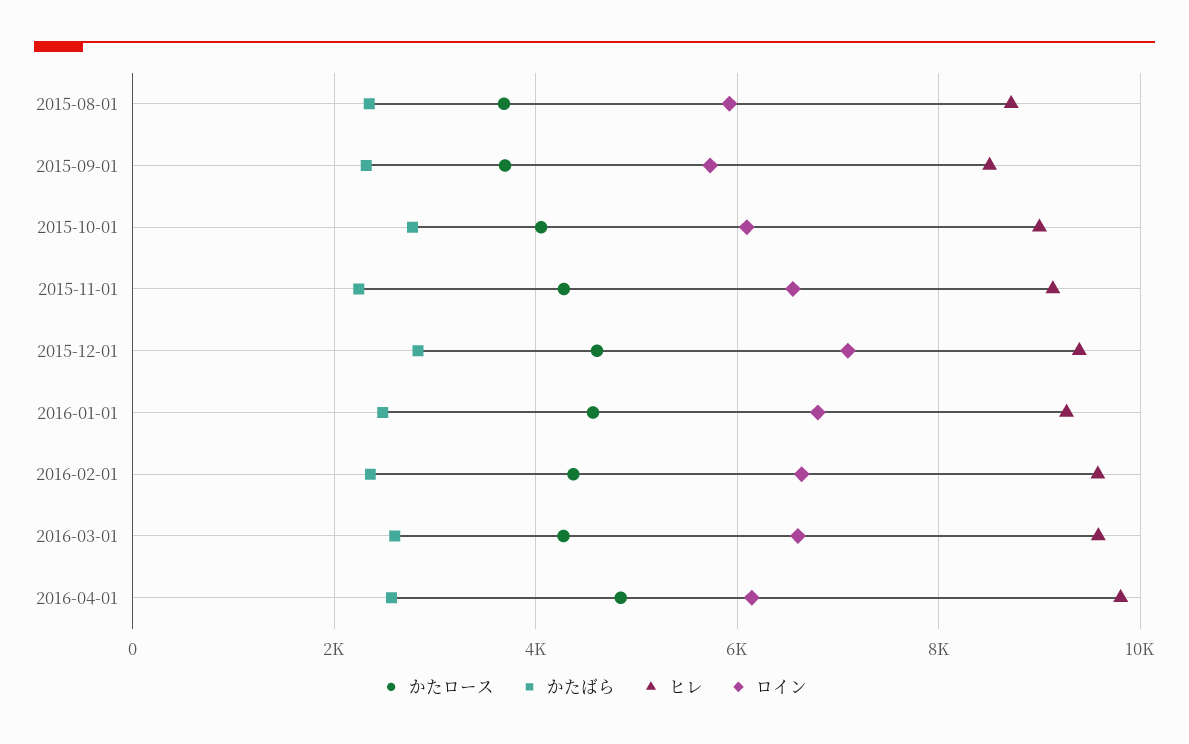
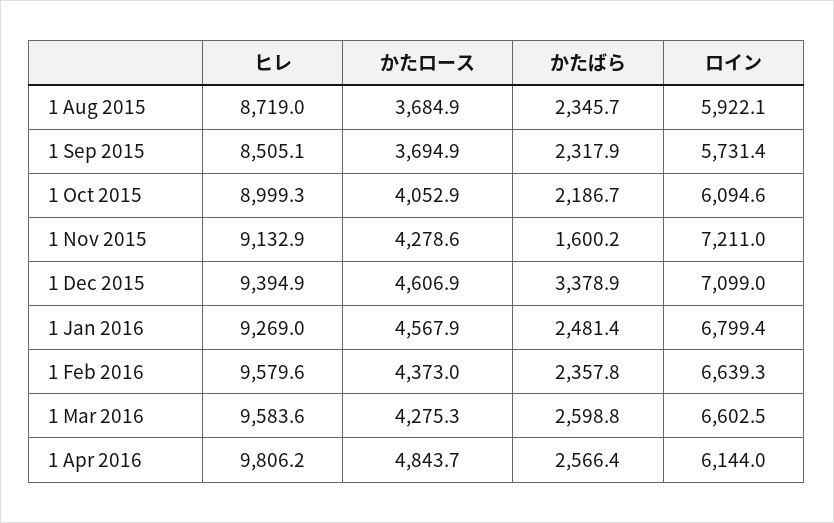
かたばら, 2015-10-01: 2800 -> 2186.7
かたばら, 2015-11-01: 2200 -> 1600.2
ロイン, 2015-11-01: 6600 -> 7211
かたばら, 2015-12-01: 2800 -> 3378.9

